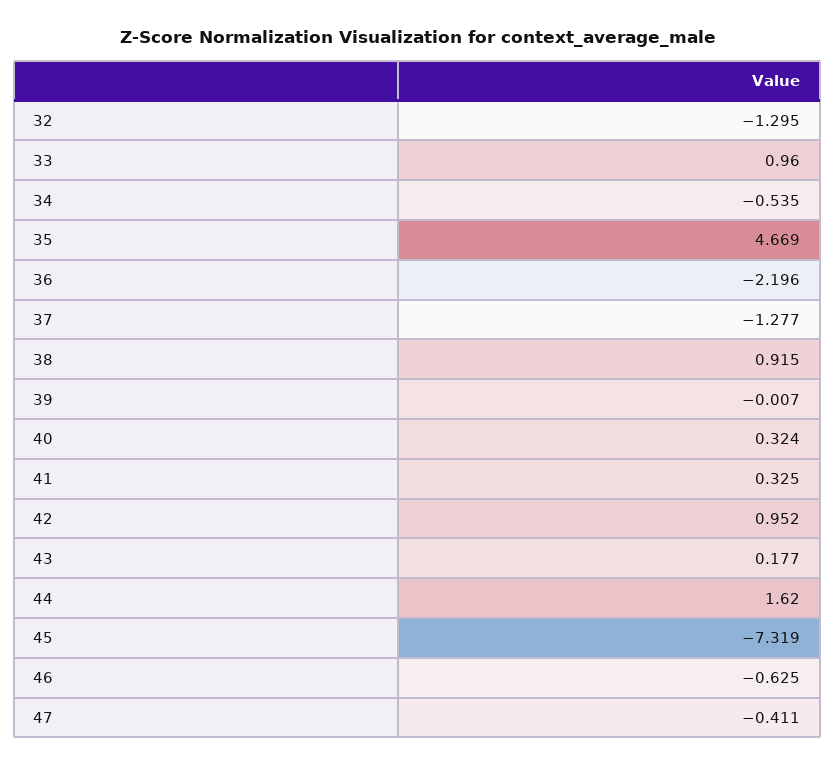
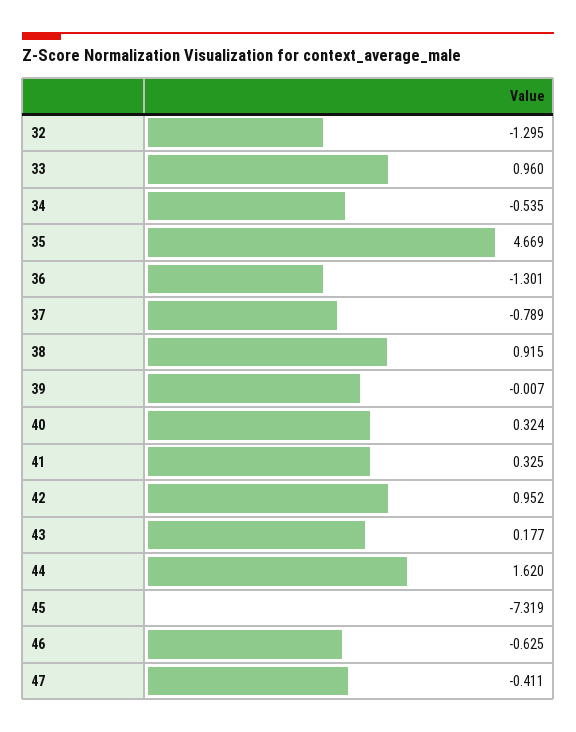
36: -2.196 -> -1.301
37: -1.277 -> -0.789

